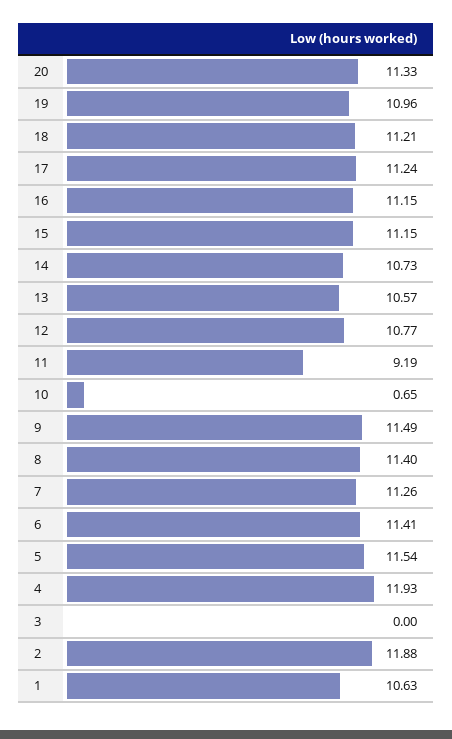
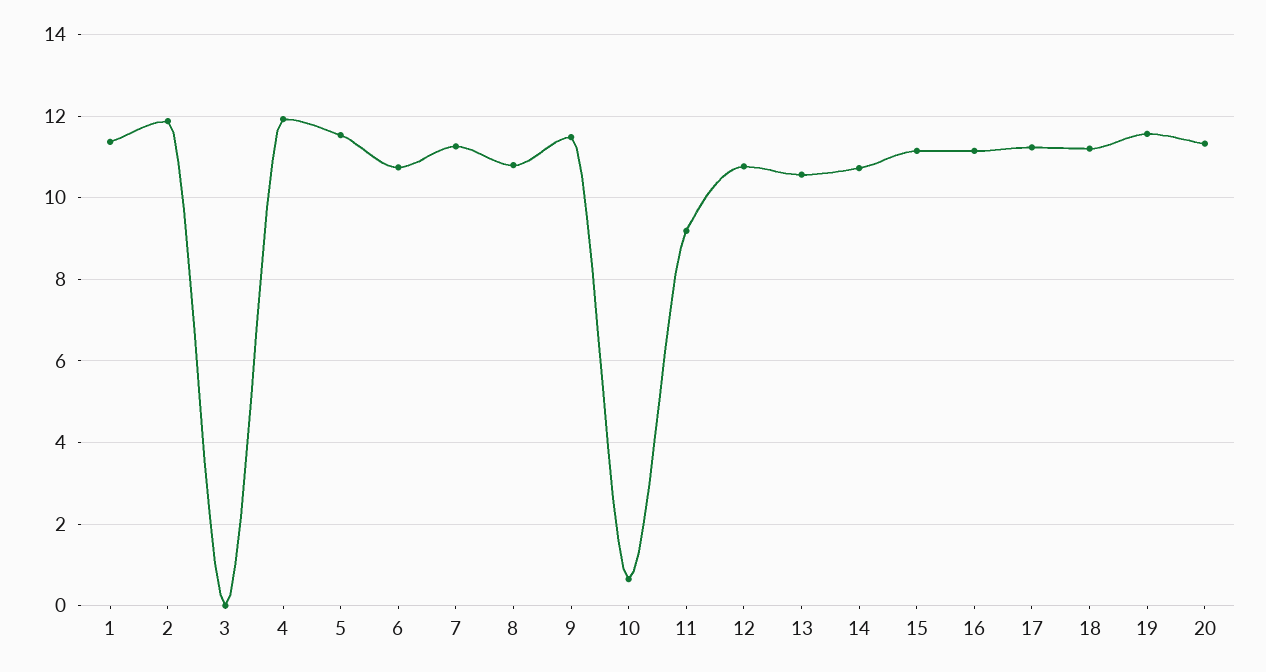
19: 10.96 -> 11.6
8: 11.4 -> 10.8
6: 11.41 -> 10.8
1: 10.63 -> 11.4

